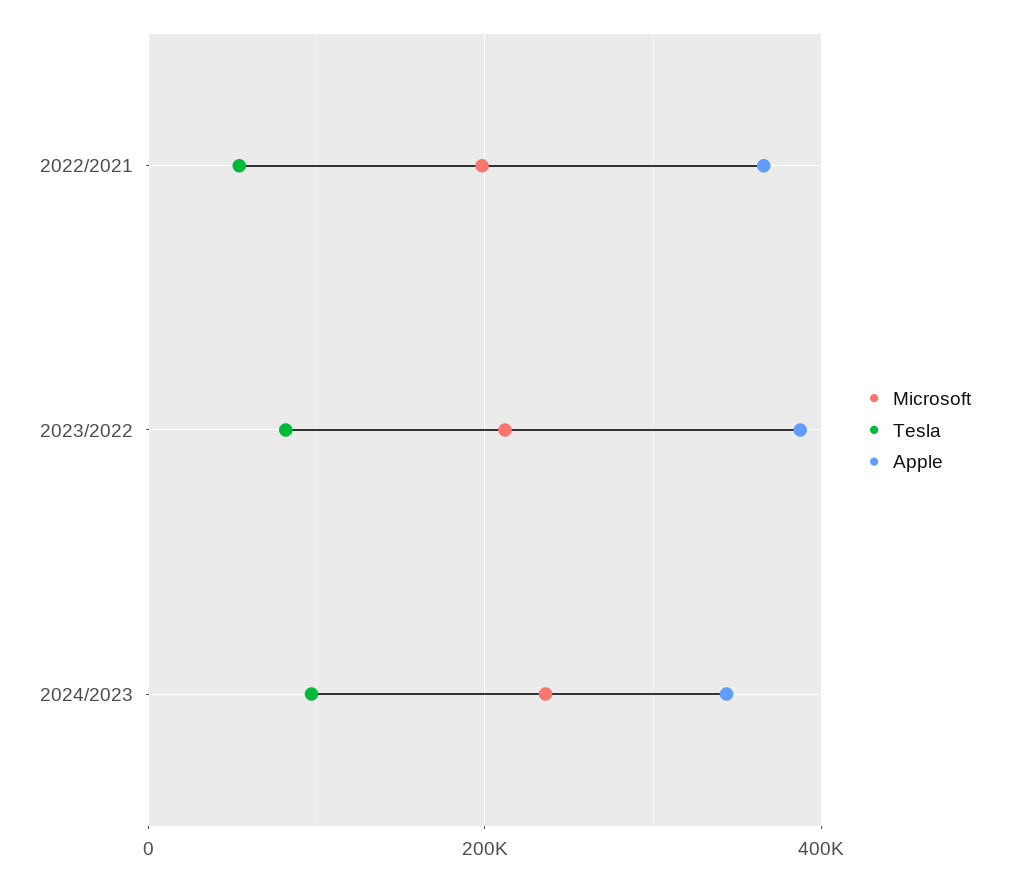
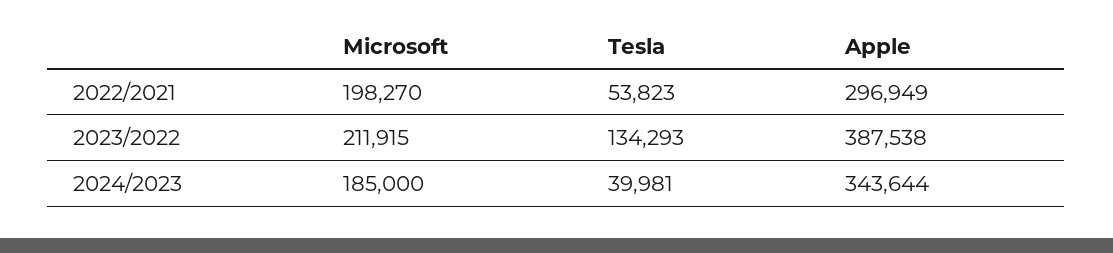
Apple, 2022/2021: 360000 -> 296949
Tesla, 2023/2022: 80000 -> 134293
Microsoft, 2024/2023: 240000 -> 185000
Tesla, 2024/2023: 100000 -> 39981

